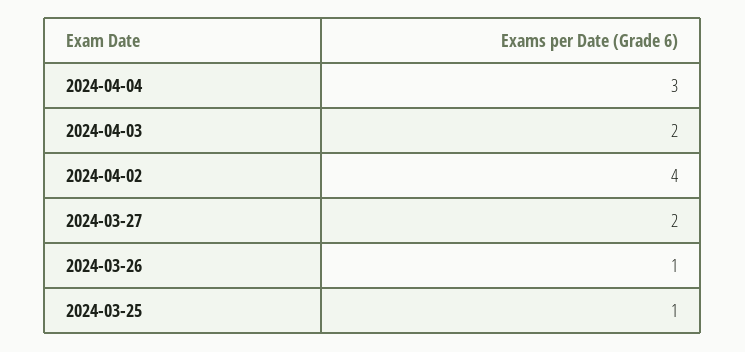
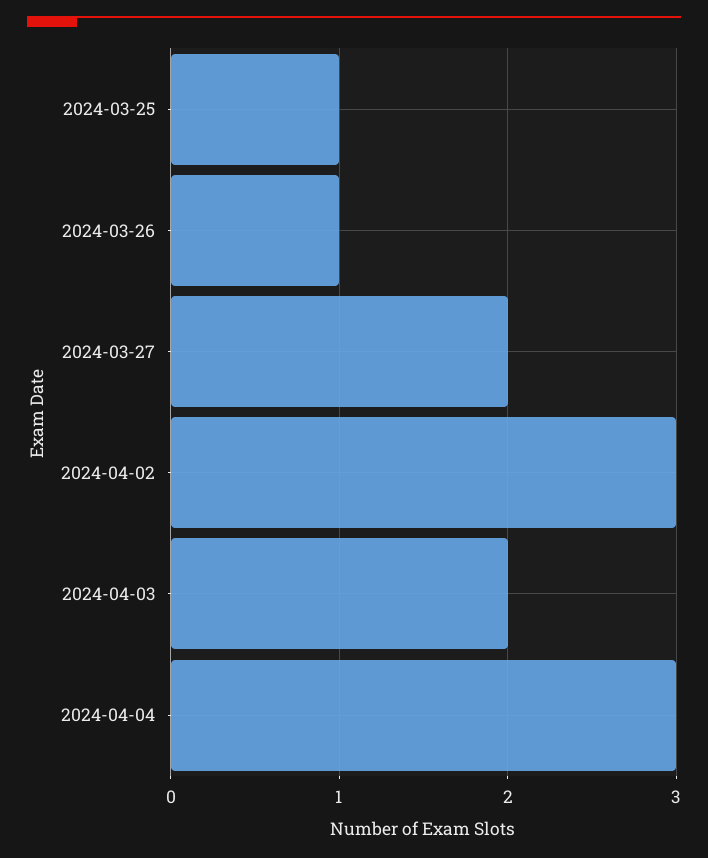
2024-04-02: 4 -> 3

